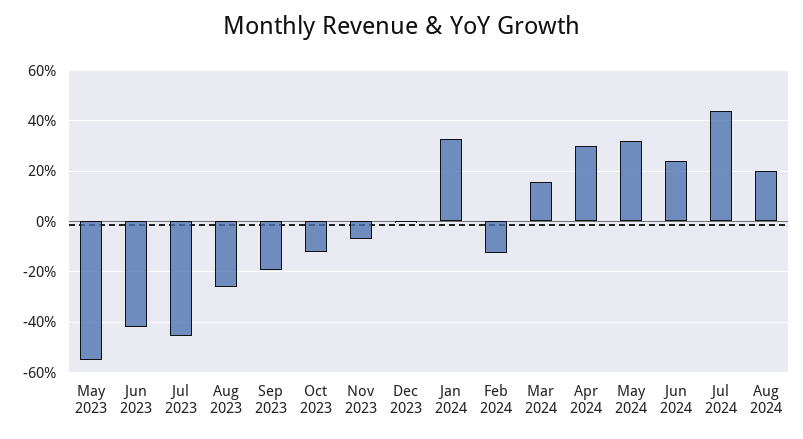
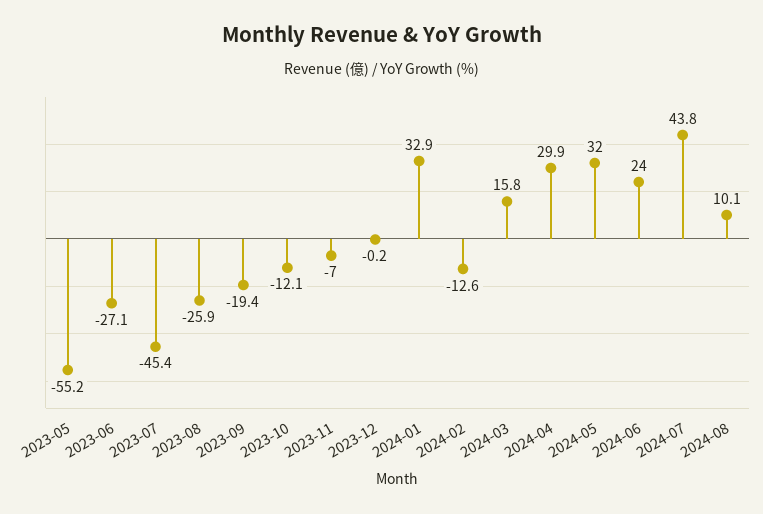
Jun 2023: -42.5 -> -27.1
Aug 2024: 20 -> 10.1

